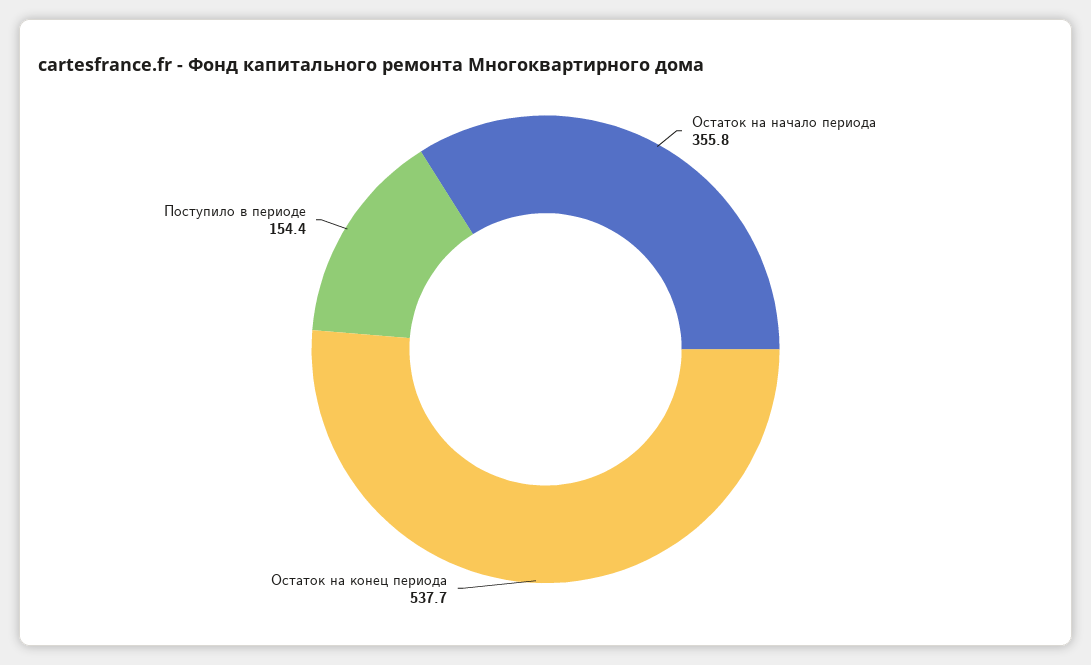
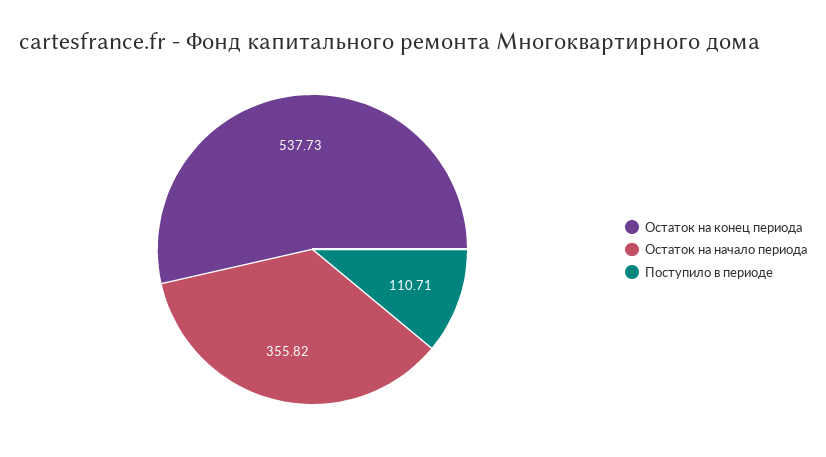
Поступило в периоде: 154.4 -> 110.71

